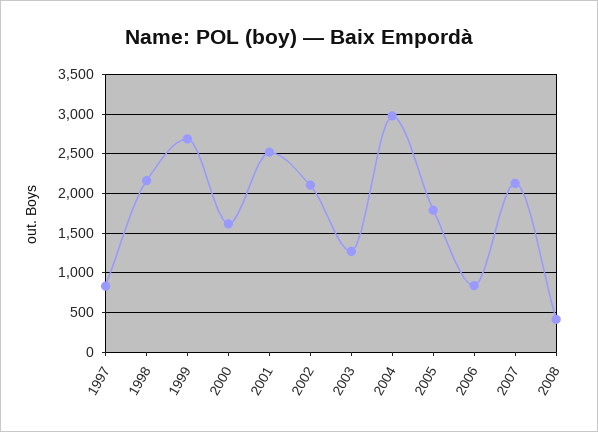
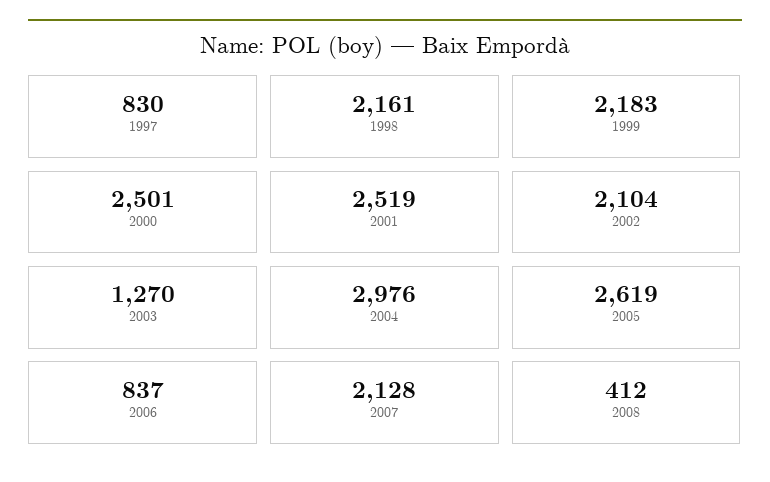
1999: 2700 -> 2183
2000: 1600 -> 2501
2005: 1800 -> 2619

